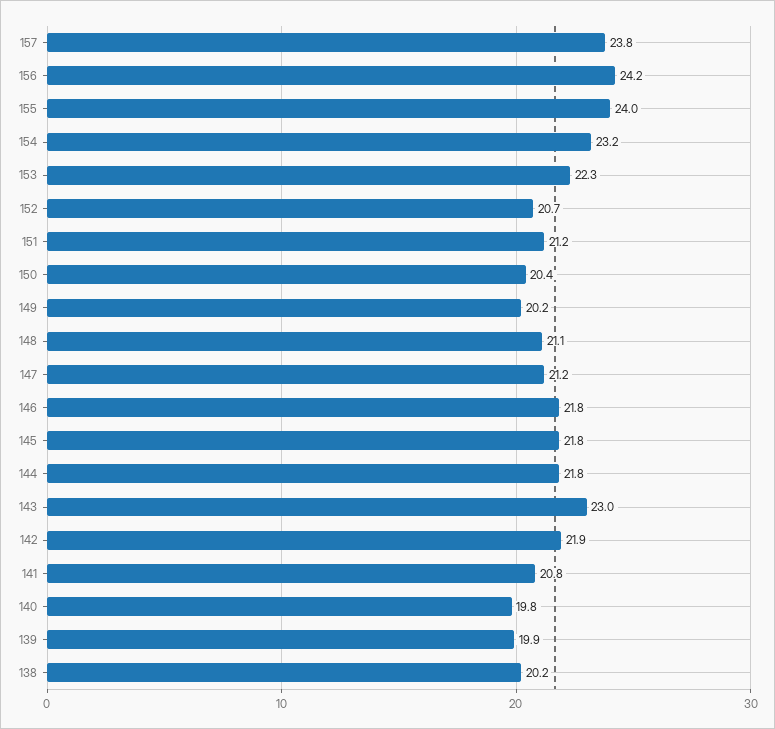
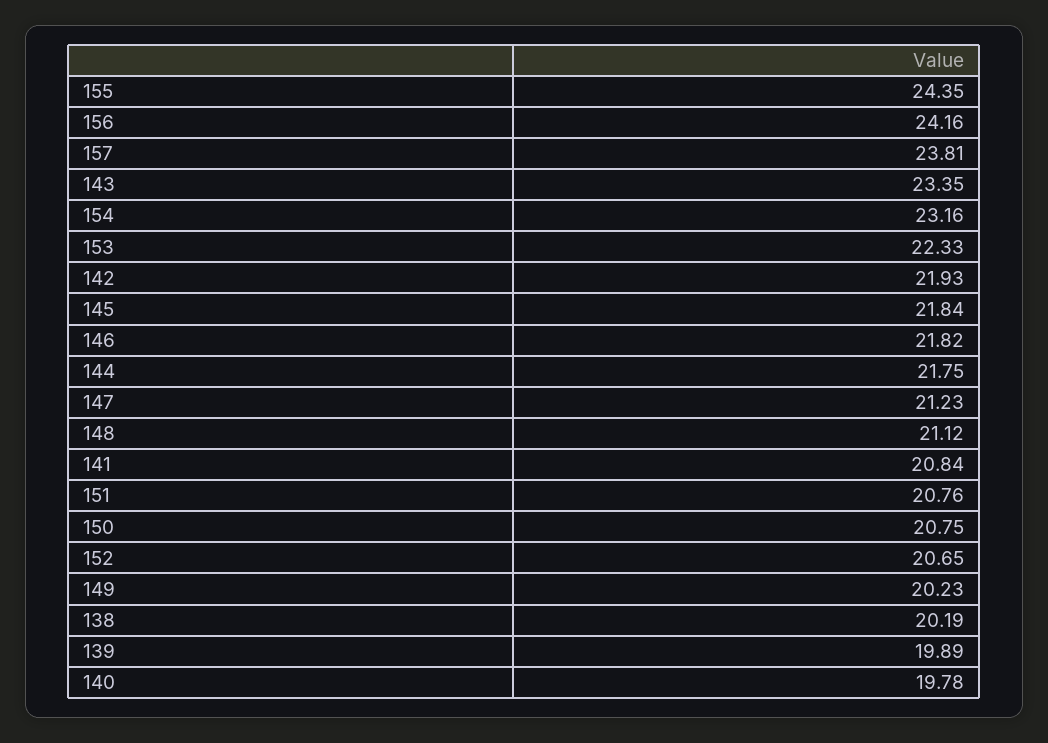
155: 24 -> 24.35
151: 21.2 -> 20.76
150: 20.4 -> 20.75
143: 23 -> 23.35

